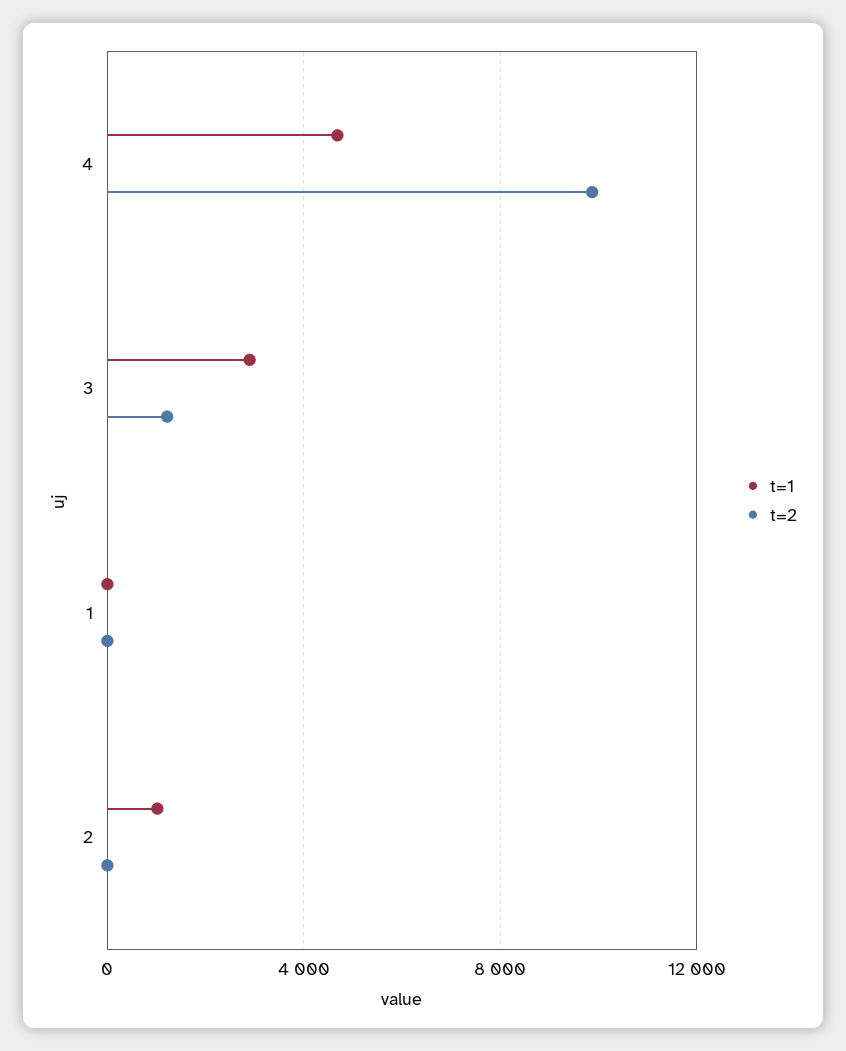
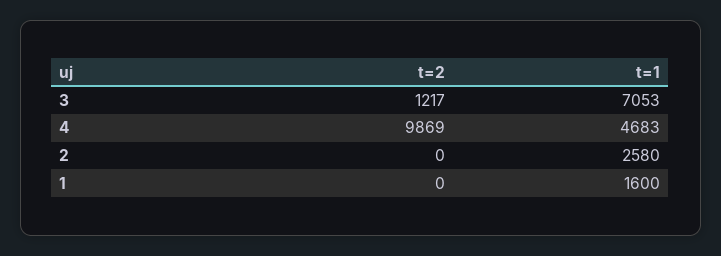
t=1, 3: 3000 -> 7053
t=1, 1: 0 -> 1600
t=1, 2: 1000 -> 2580

